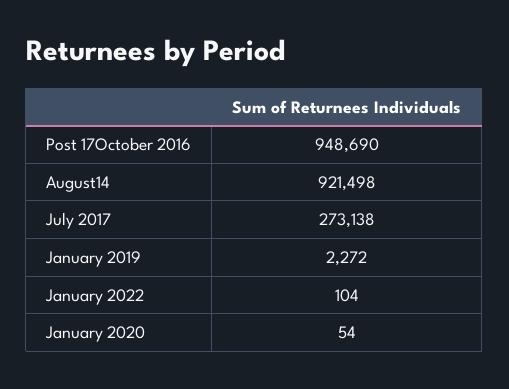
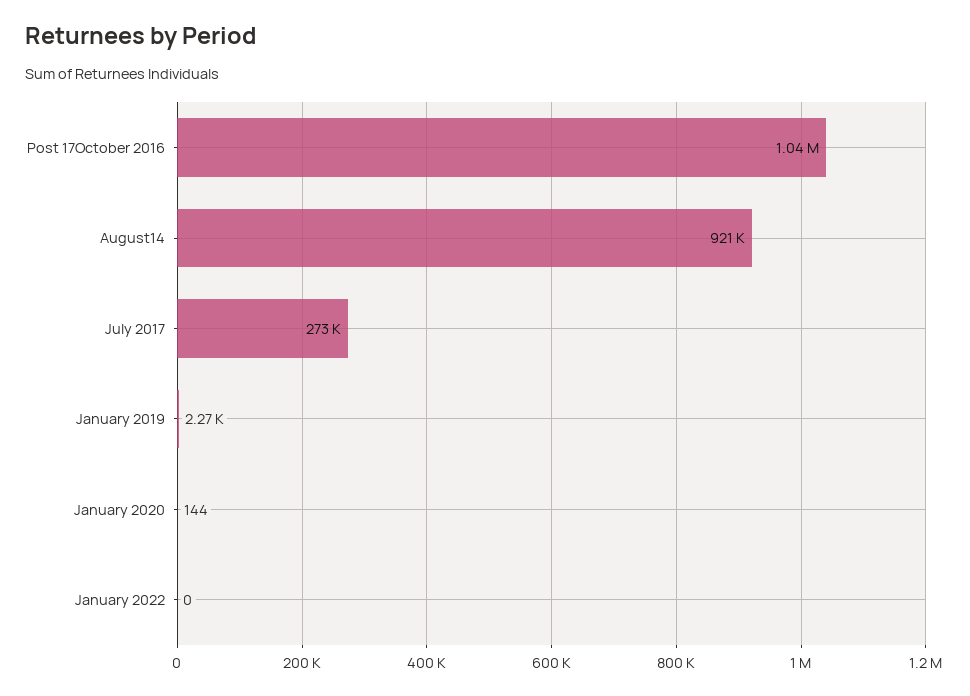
Post 17October 2016: 948690 -> 1040000
January 2022: 104 -> 0
January 2020: 54 -> 144

